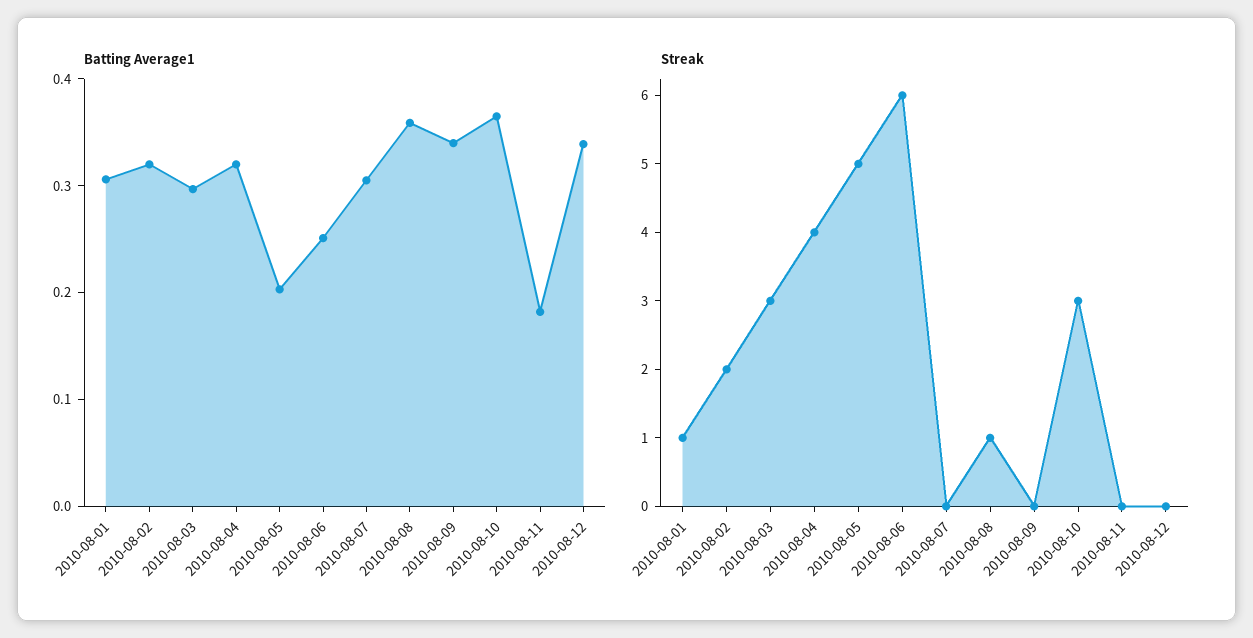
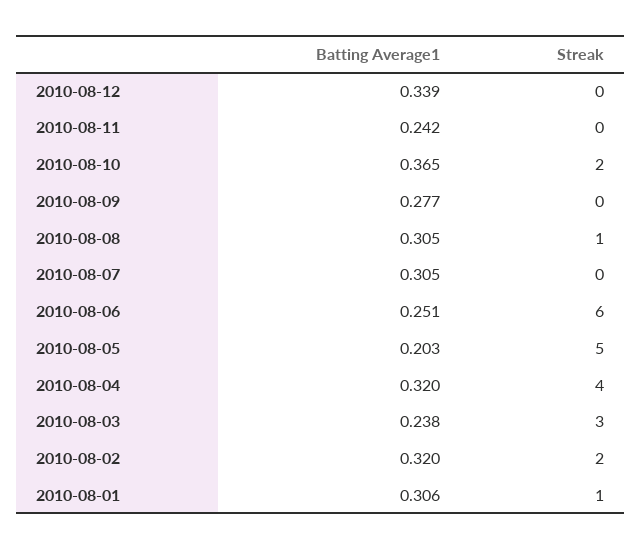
Batting Average1, 2010-08-03: 0.3 -> 0.238
Batting Average1, 2010-08-08: 0.36 -> 0.305
Batting Average1, 2010-08-09: 0.34 -> 0.277
Batting Average1, 2010-08-11: 0.18 -> 0.242
Streak, 2010-08-10: 3 -> 2

